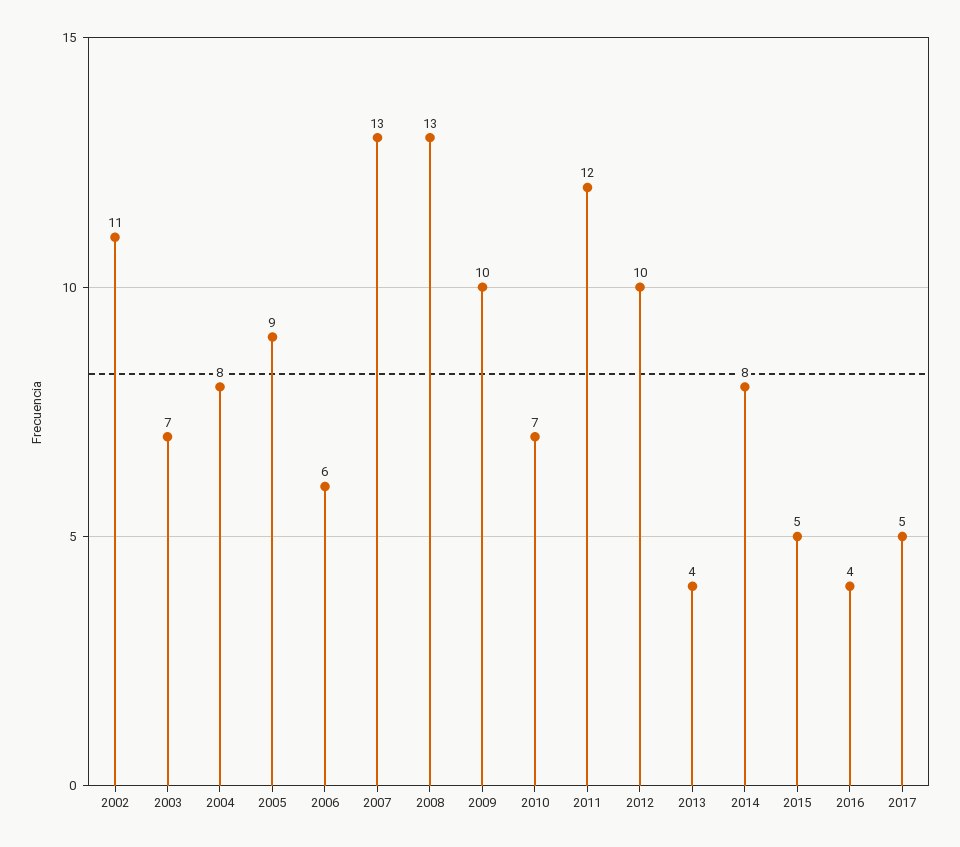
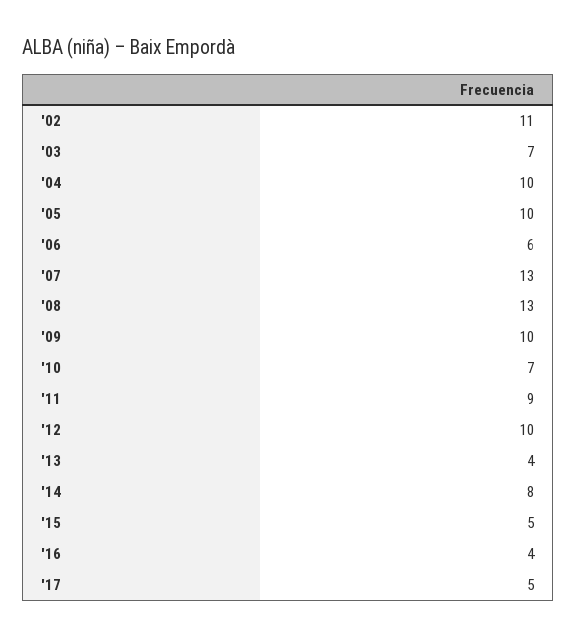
2004: 8 -> 10
2005: 9 -> 10
2011: 12 -> 9

